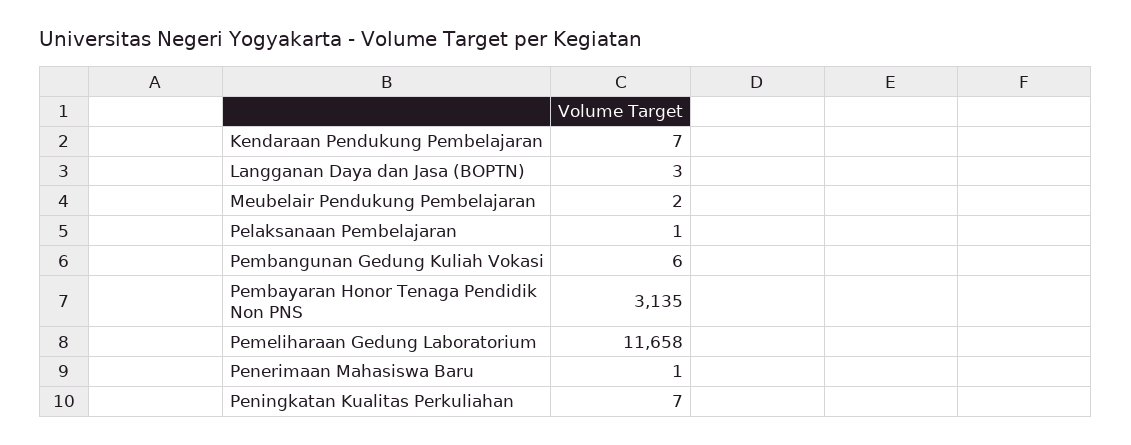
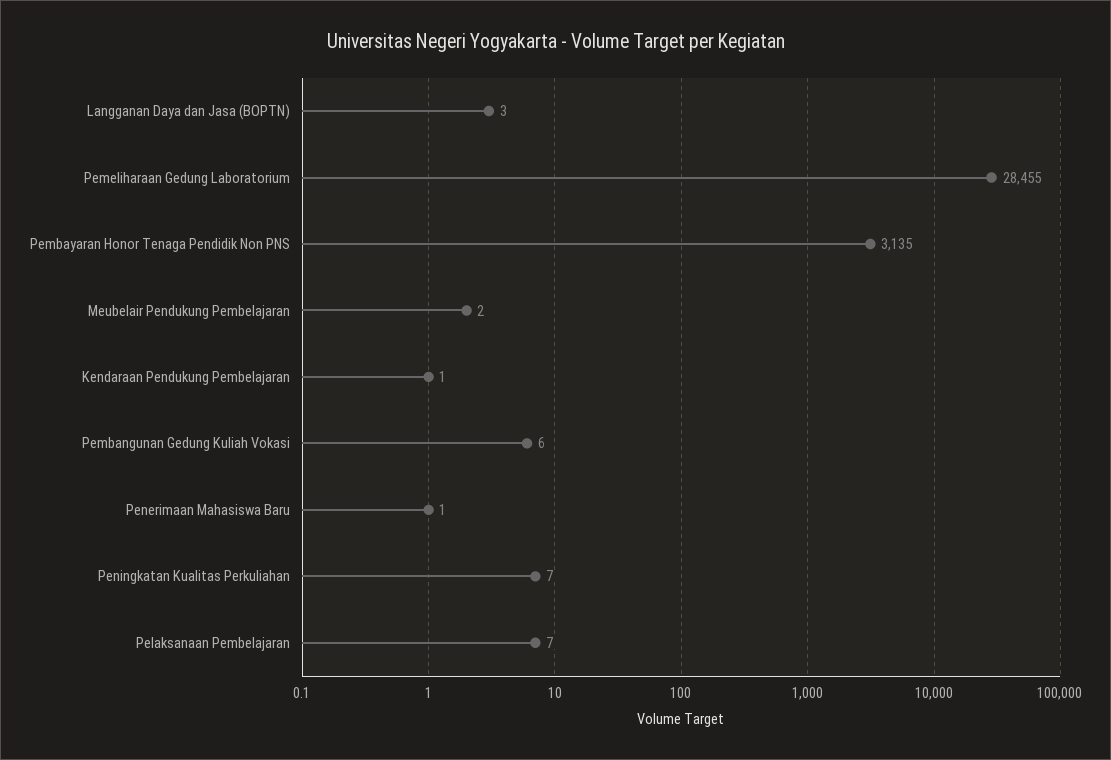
Kendaraan Pendukung Pembelajaran: 7 -> 1
Pelaksanaan Pembelajaran: 1 -> 7
Pemeliharaan Gedung Laboratorium: 11658 -> 28455

